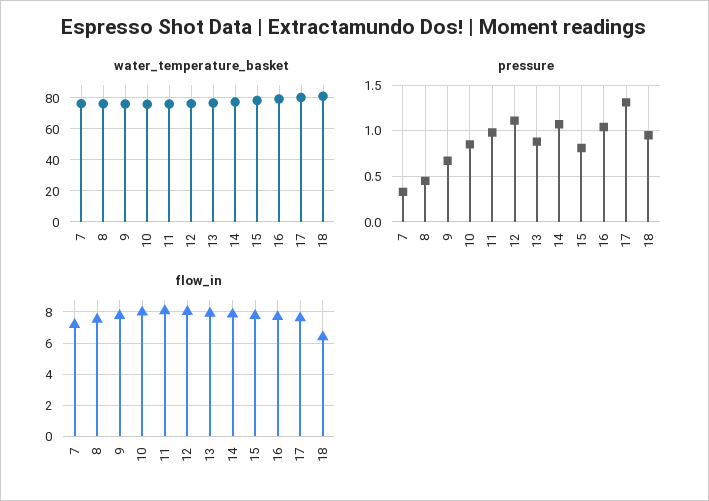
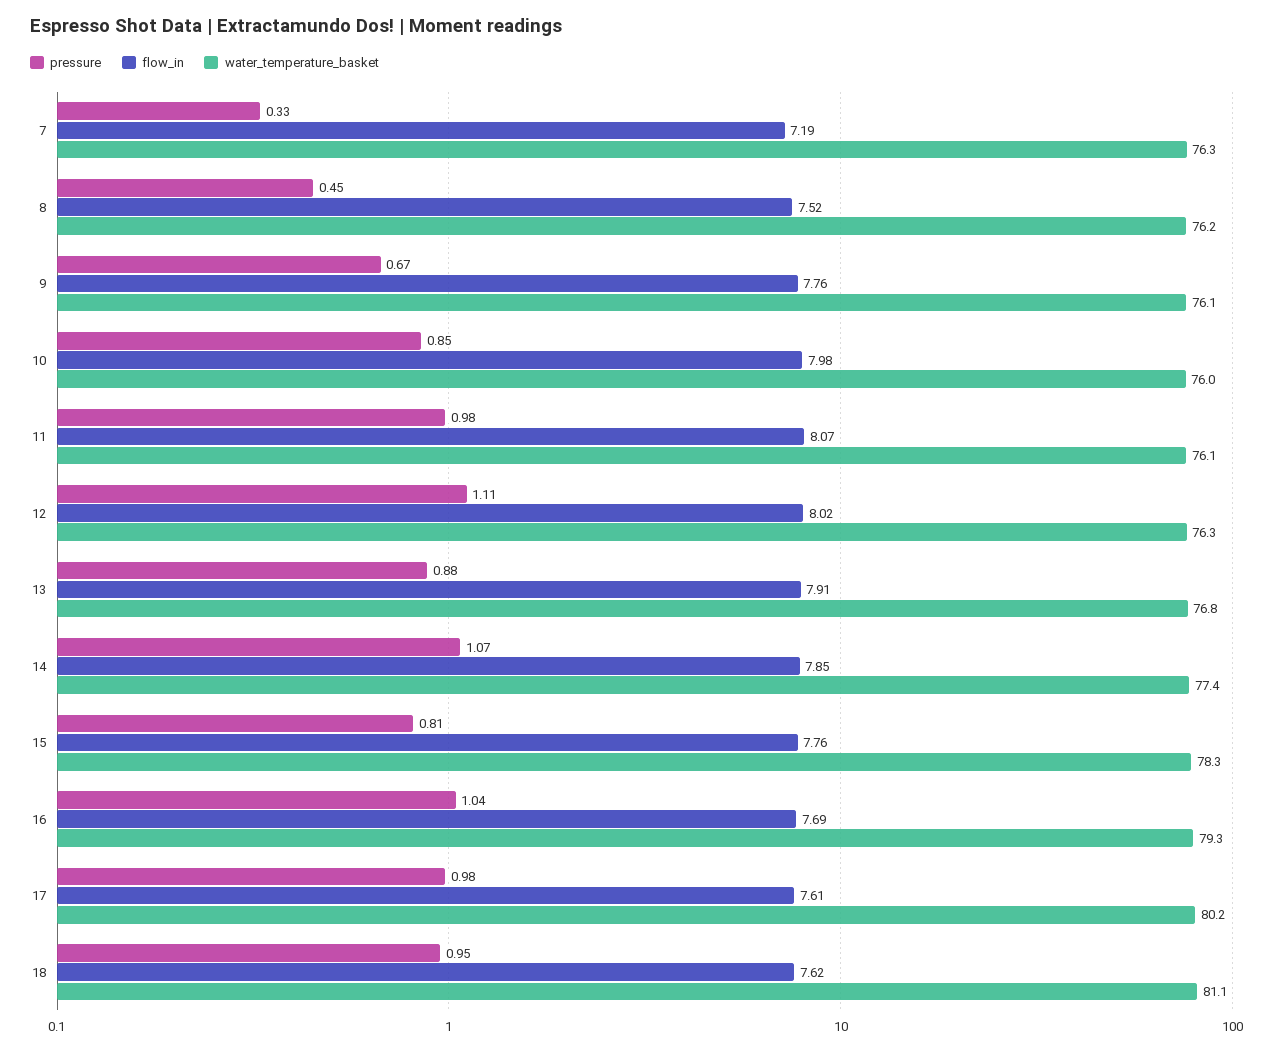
pressure, 17: 1.3 -> 0.98
flow_in, 18: 6.5 -> 7.62

